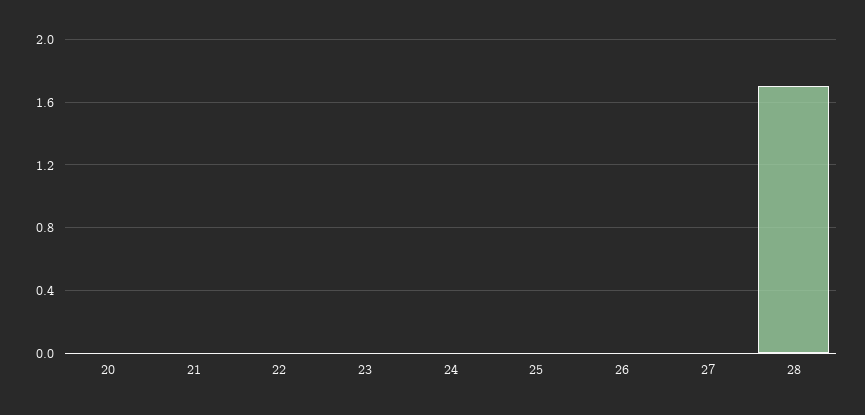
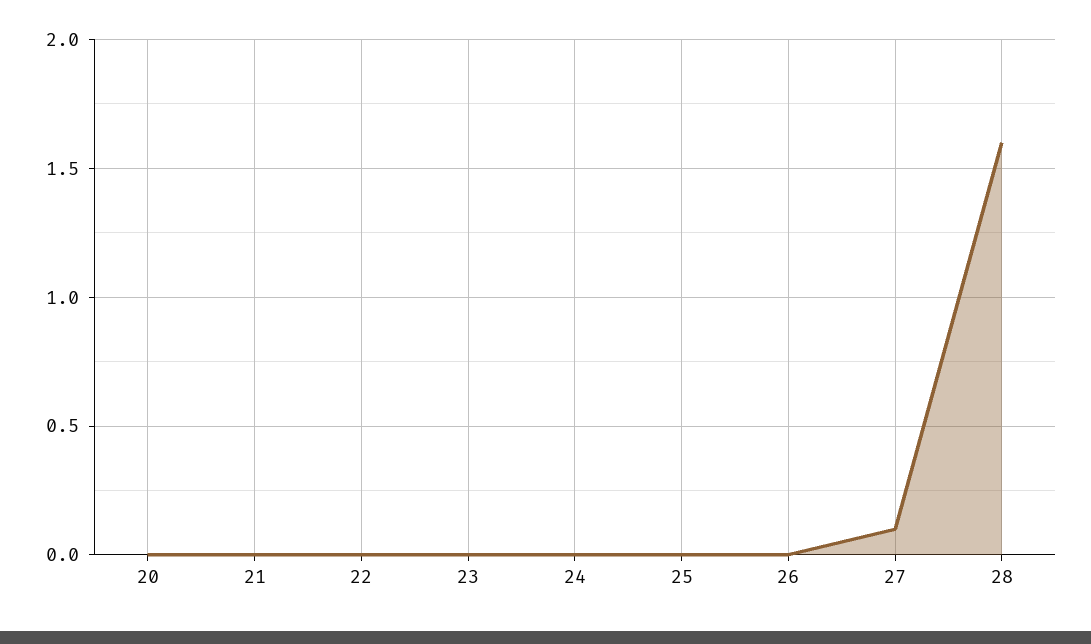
27: 0 -> 0.1
28: 1.7 -> 1.6

